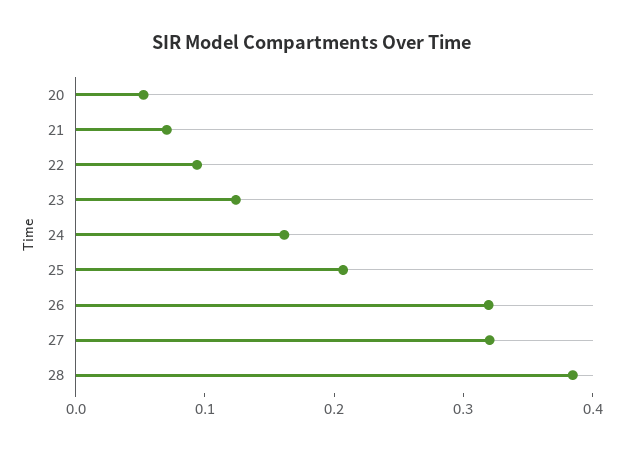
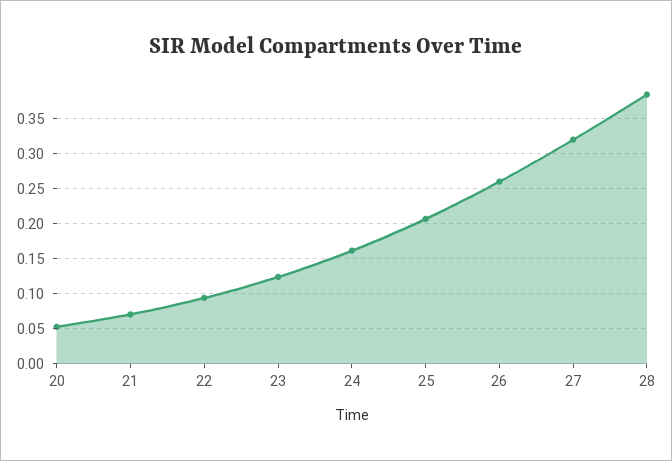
26: 0.32 -> 0.26

